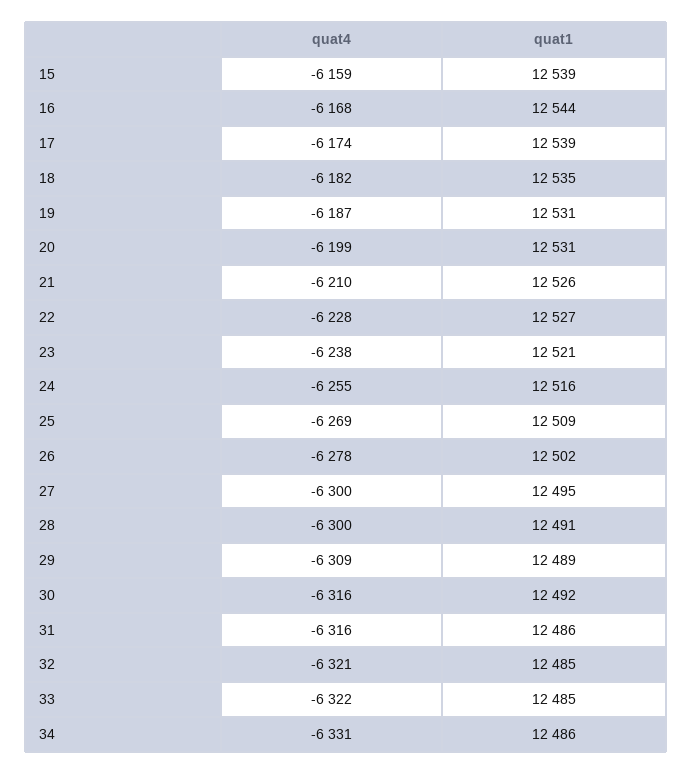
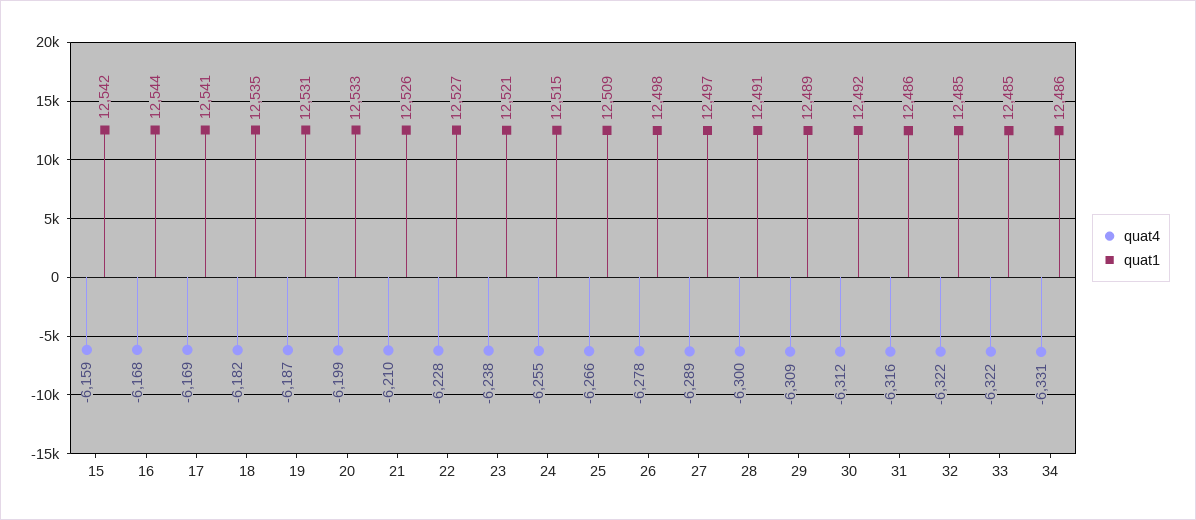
quat1, 15: 12539 -> 12542
quat4, 17: -6174 -> -6169
quat1, 17: 12539 -> 12541
quat1, 20: 12531 -> 12533
quat1, 24: 12516 -> 12515
quat4, 25: -6269 -> -6266
quat1, 26: 12502 -> 12498
quat4, 27: -6300 -> -6289
quat1, 27: 12495 -> 12497
quat4, 30: -6316 -> -6312
quat4, 32: -6321 -> -6322

